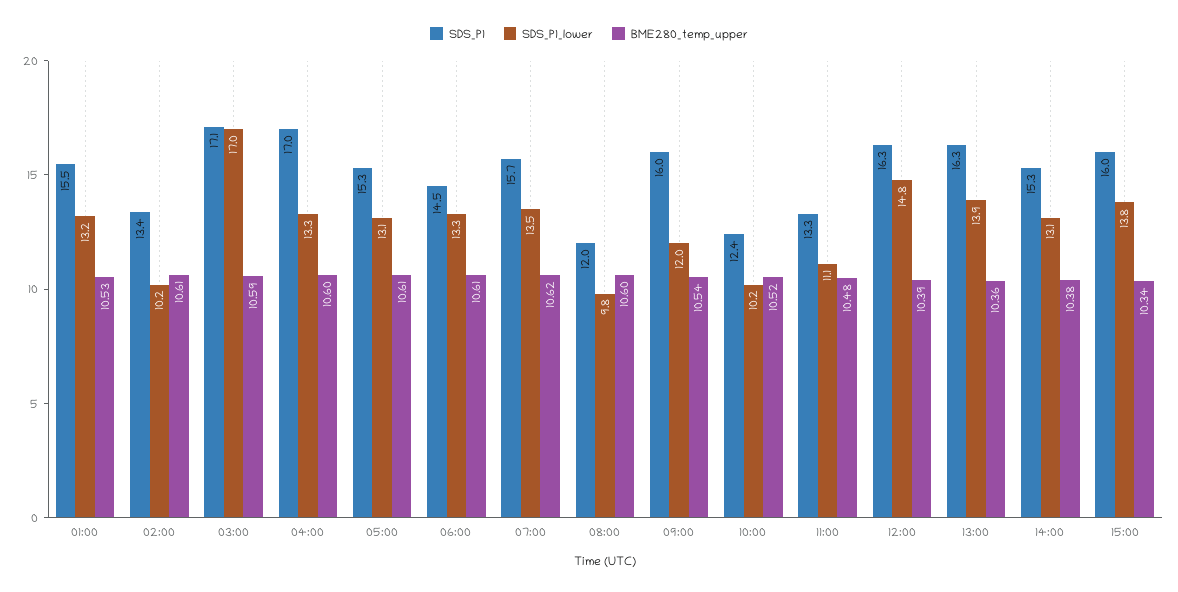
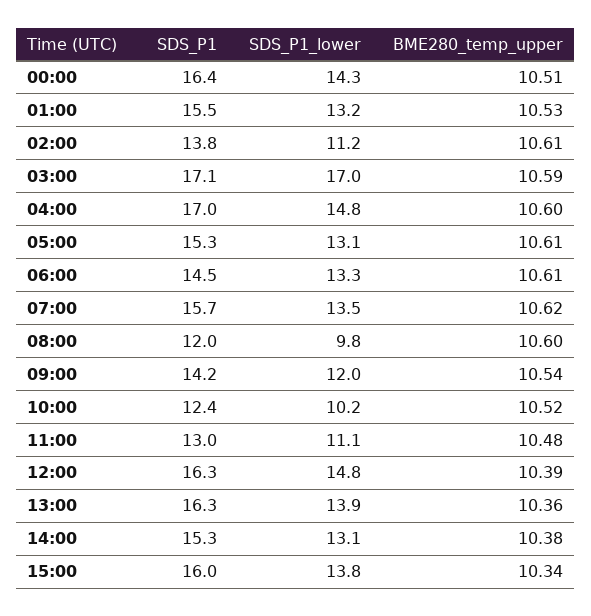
SDS_P1, 02:00: 13.4 -> 13.8
SDS_P1_lower, 02:00: 10.2 -> 11.2
SDS_P1_lower, 04:00: 13.3 -> 14.8
SDS_P1, 09:00: 16 -> 14.2
SDS_P1, 11:00: 13.3 -> 13
SDS_P1, 00:00: none -> 16.4
SDS_P1_lower, 00:00: none -> 14.3
BME280_temp_upper, 00:00: none -> 10.51

